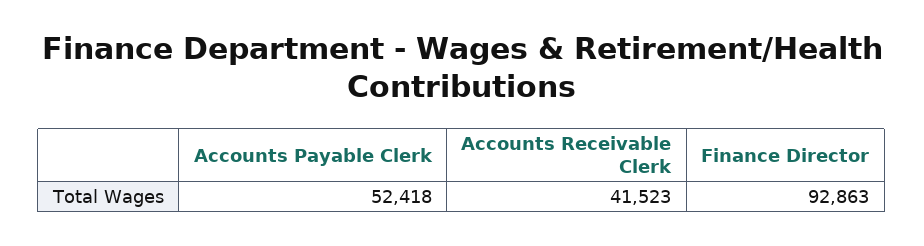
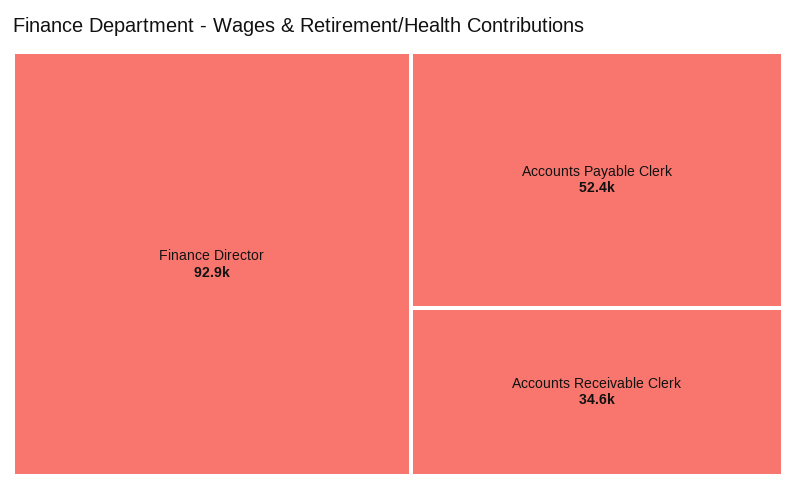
Accounts Receivable Clerk: 41523 -> 34600

